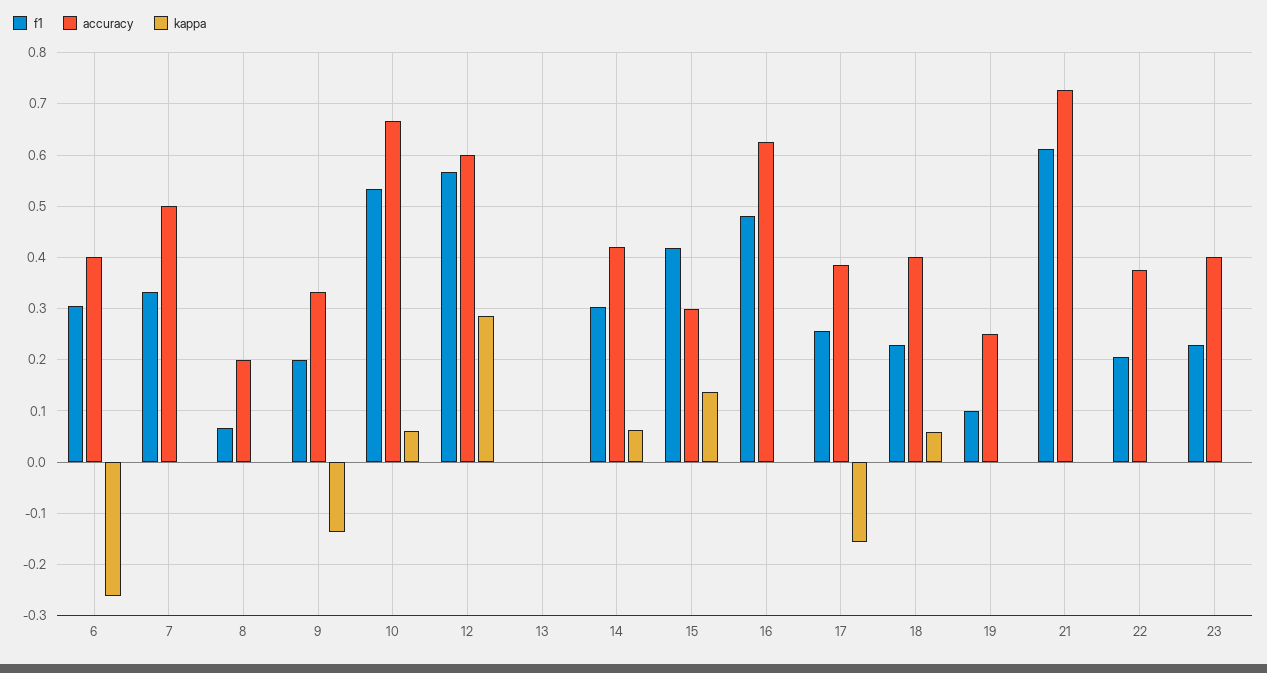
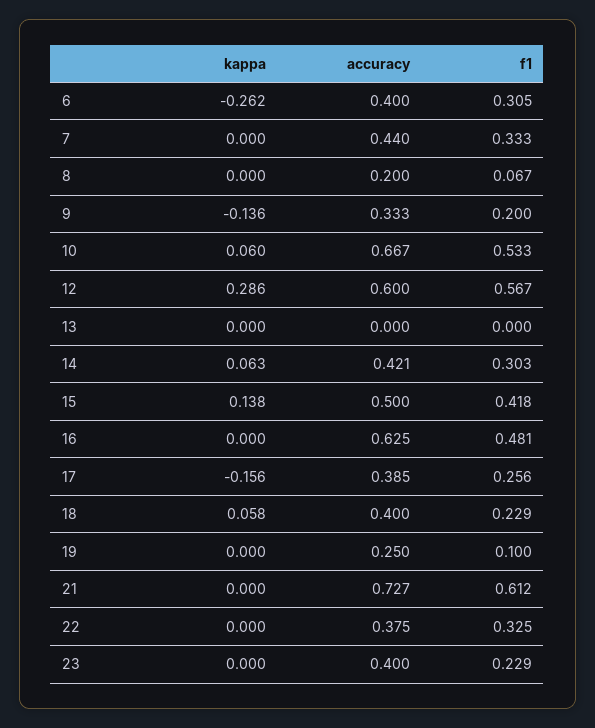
accuracy, 7: 0.5 -> 0.44
accuracy, 15: 0.3 -> 0.5
f1, 22: 0.2 -> 0.325

